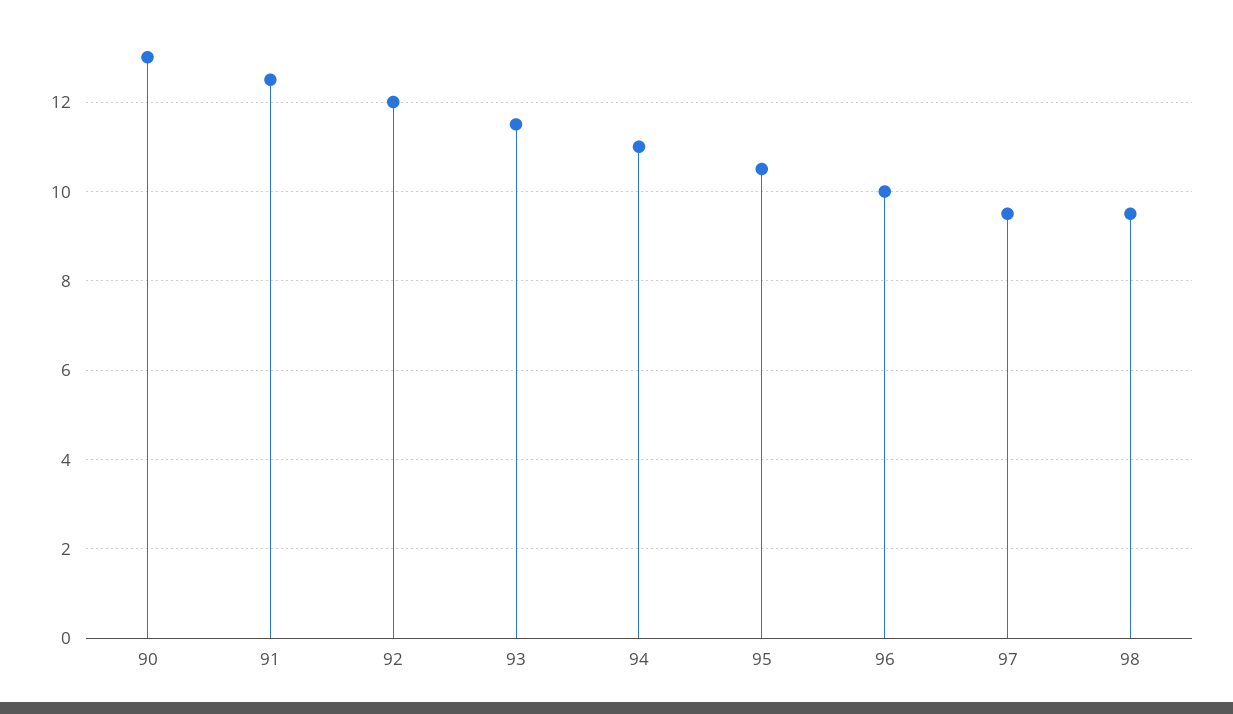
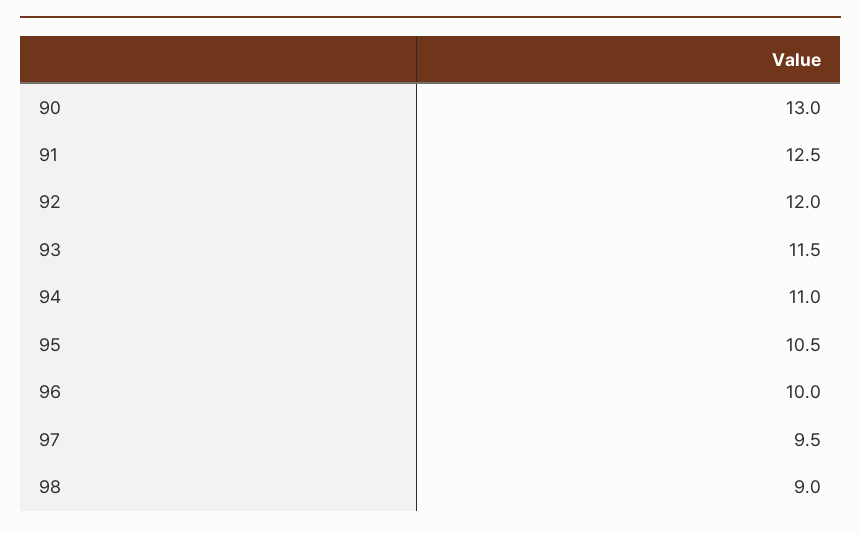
98: 9.5 -> 9

